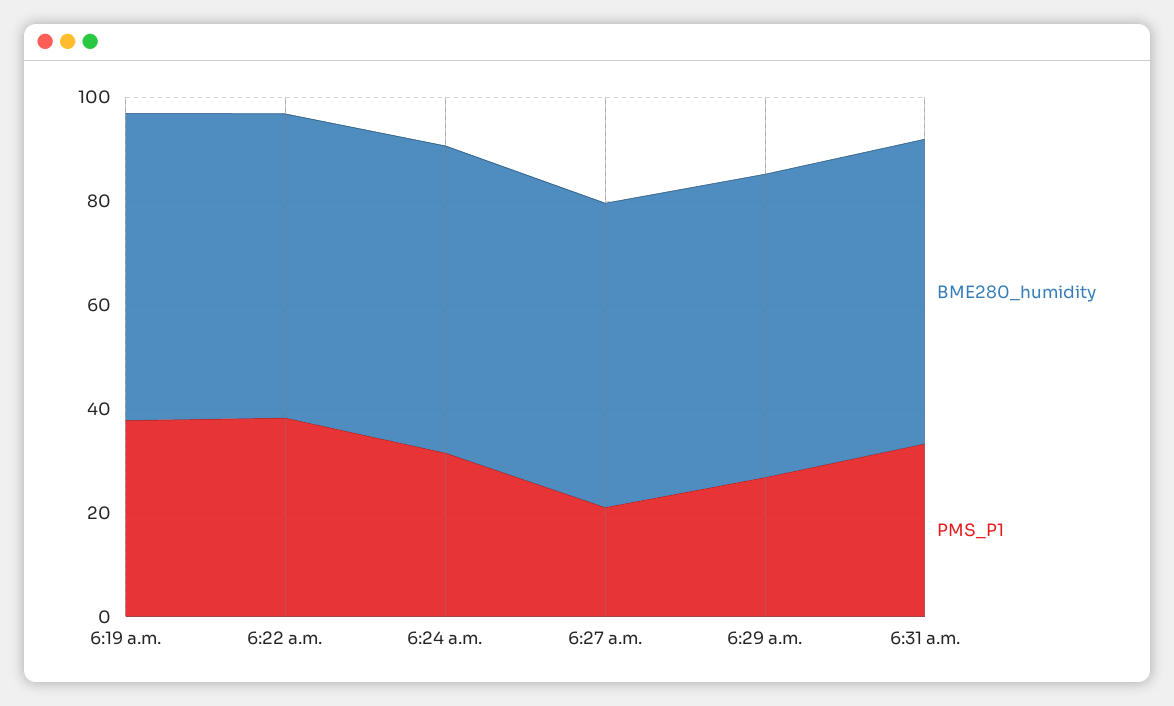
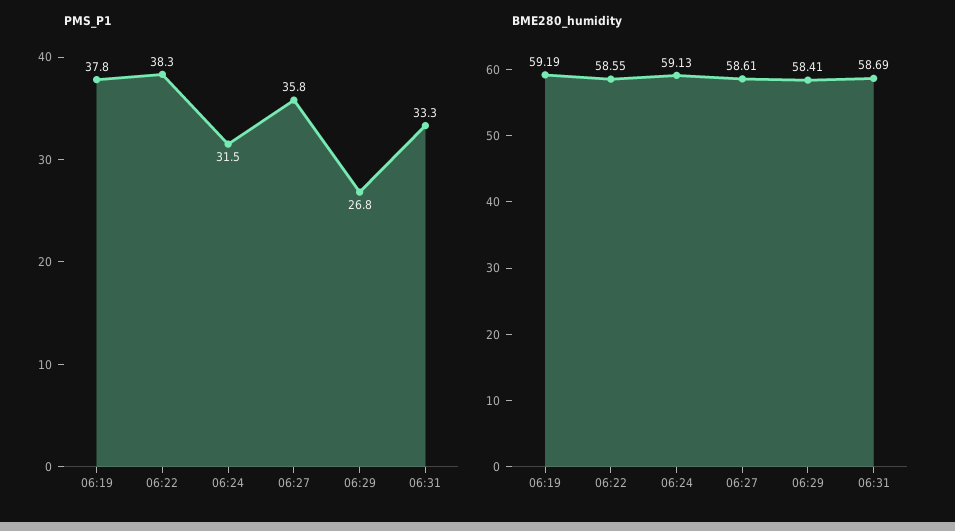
PMS_P1, 6:27 a.m.: 20 -> 35.8

